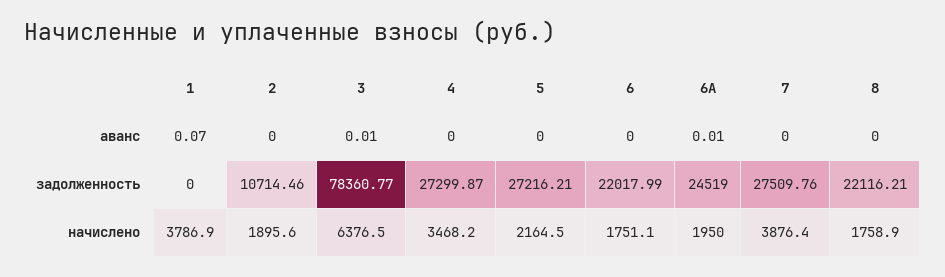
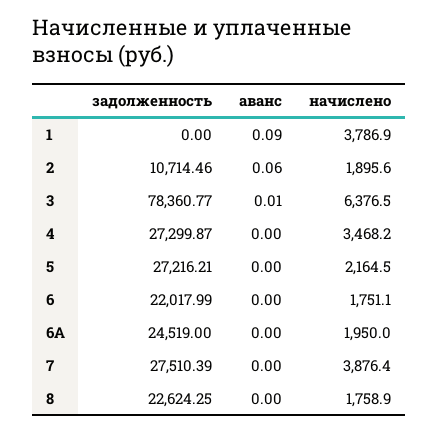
1, аванс: 0.07 -> 0.09
2, аванс: 0 -> 0.06
6A, аванс: 0.01 -> 0
7, задолженность: 27509.76 -> 27510.39
8, задолженность: 22116.21 -> 22624.25

